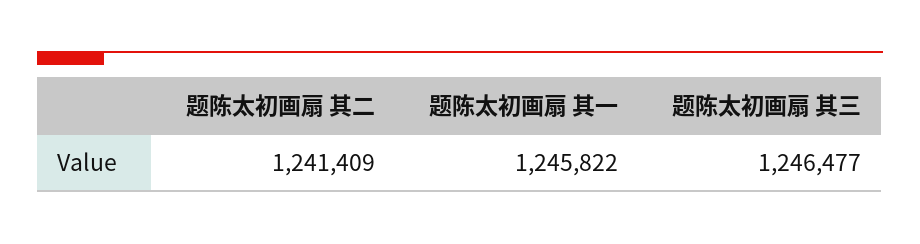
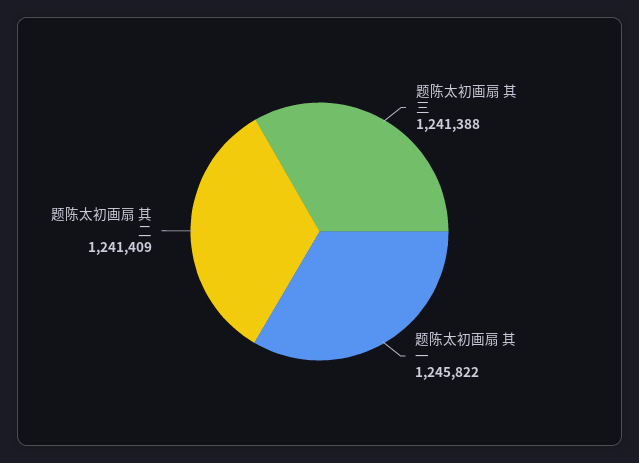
题陈太初画扇 其三: 1246477 -> 1241388

